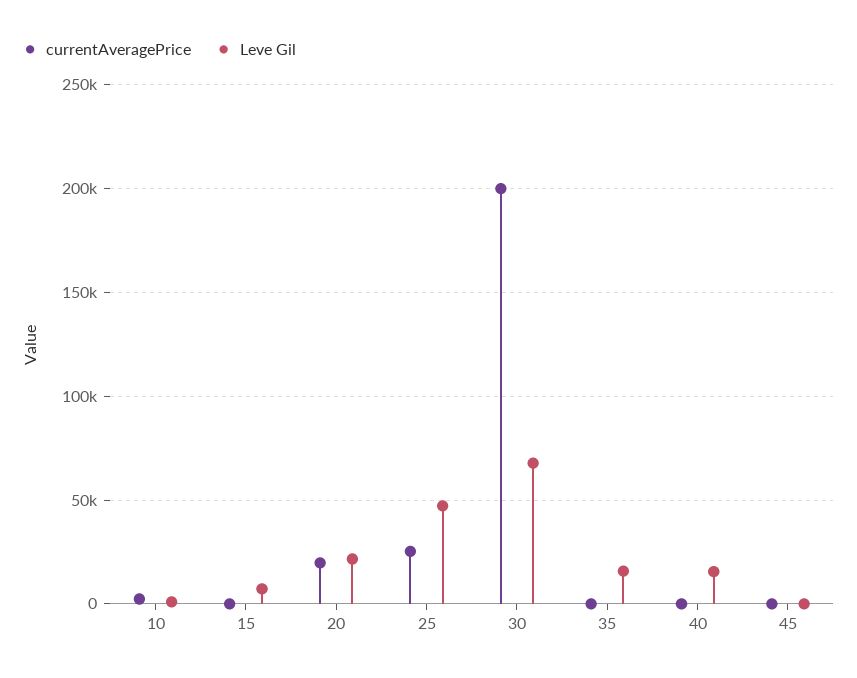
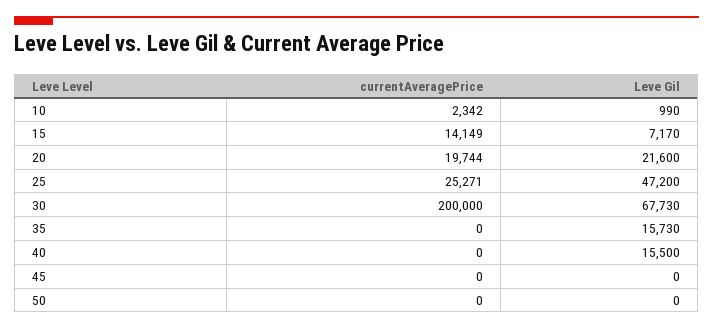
currentAveragePrice, 15: 0 -> 14149
currentAveragePrice, 50: none -> 0
Leve Gil, 50: none -> 0

